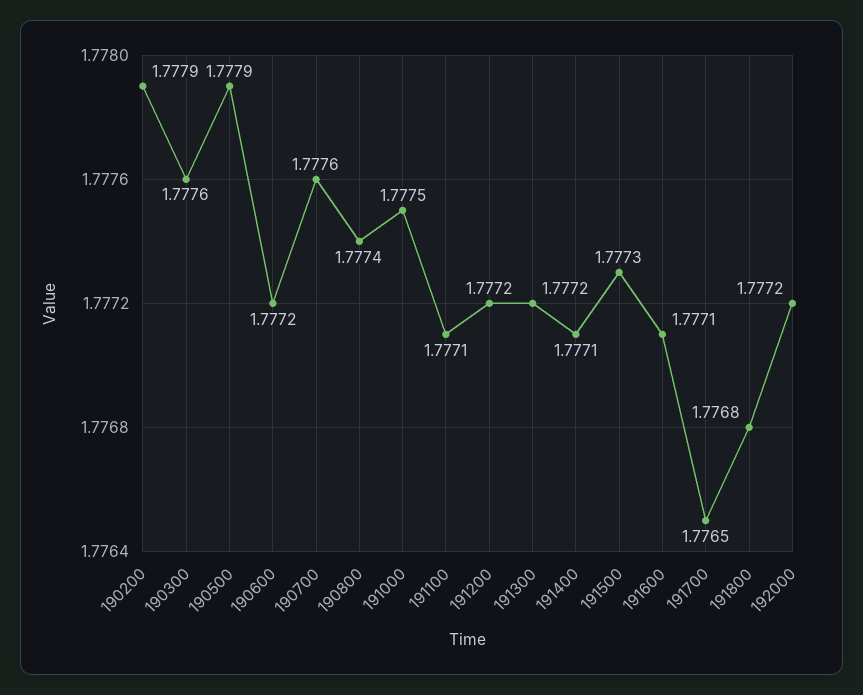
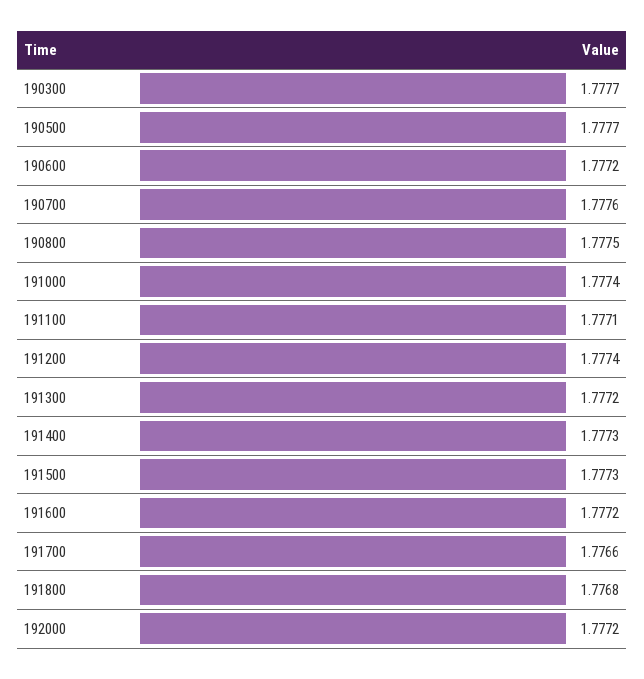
190200: 1.7779 -> none
190300: 1.7776 -> 1.7777
190500: 1.7779 -> 1.7777
190800: 1.7774 -> 1.7775
191000: 1.7775 -> 1.7774
191200: 1.7772 -> 1.7774
191400: 1.7771 -> 1.7773
191600: 1.7771 -> 1.7772
191700: 1.7765 -> 1.7766

